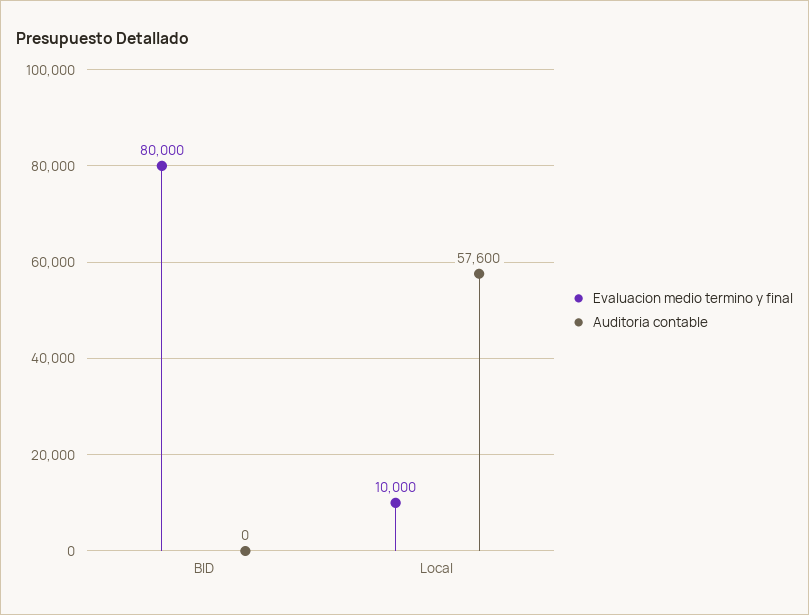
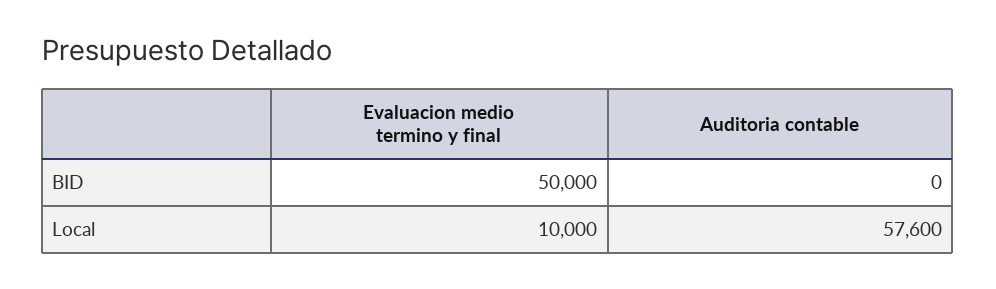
Evaluacion medio termino y final, BID: 80000 -> 50000

